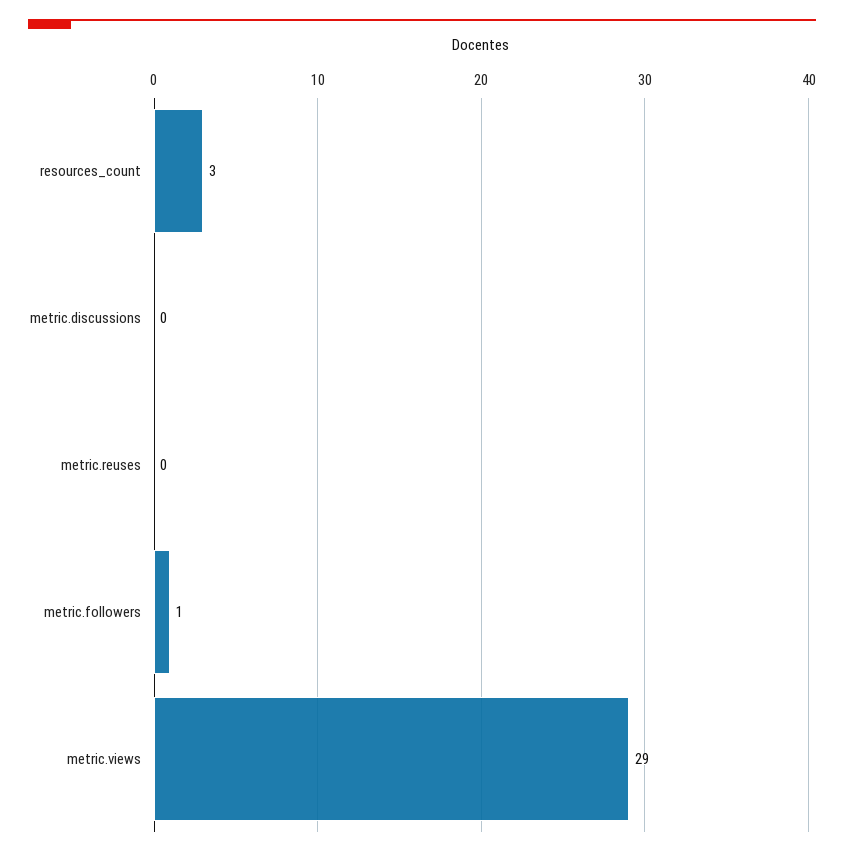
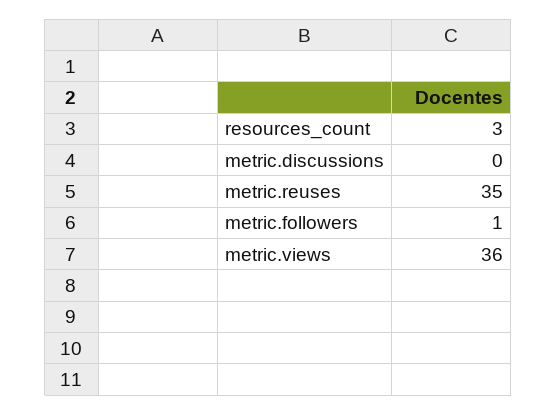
metric.reuses: 0 -> 35
metric.views: 29 -> 36

